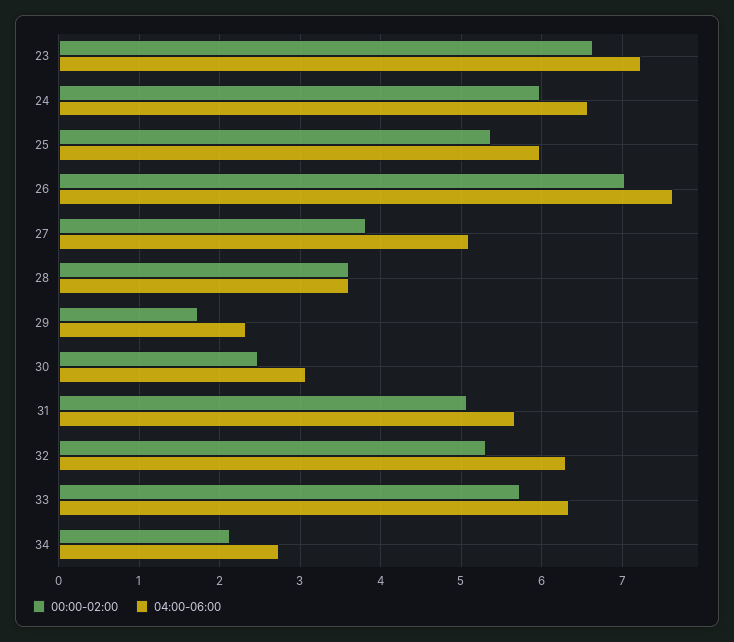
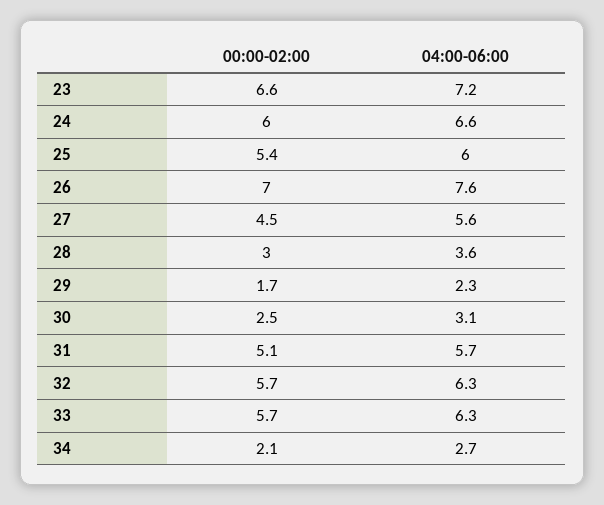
00:00-02:00, 27: 3.8 -> 4.5
04:00-06:00, 27: 5.1 -> 5.6
00:00-02:00, 28: 3.6 -> 3
00:00-02:00, 32: 5.3 -> 5.7

